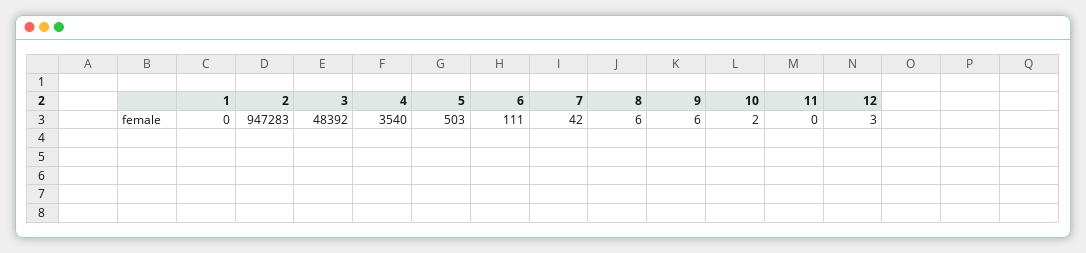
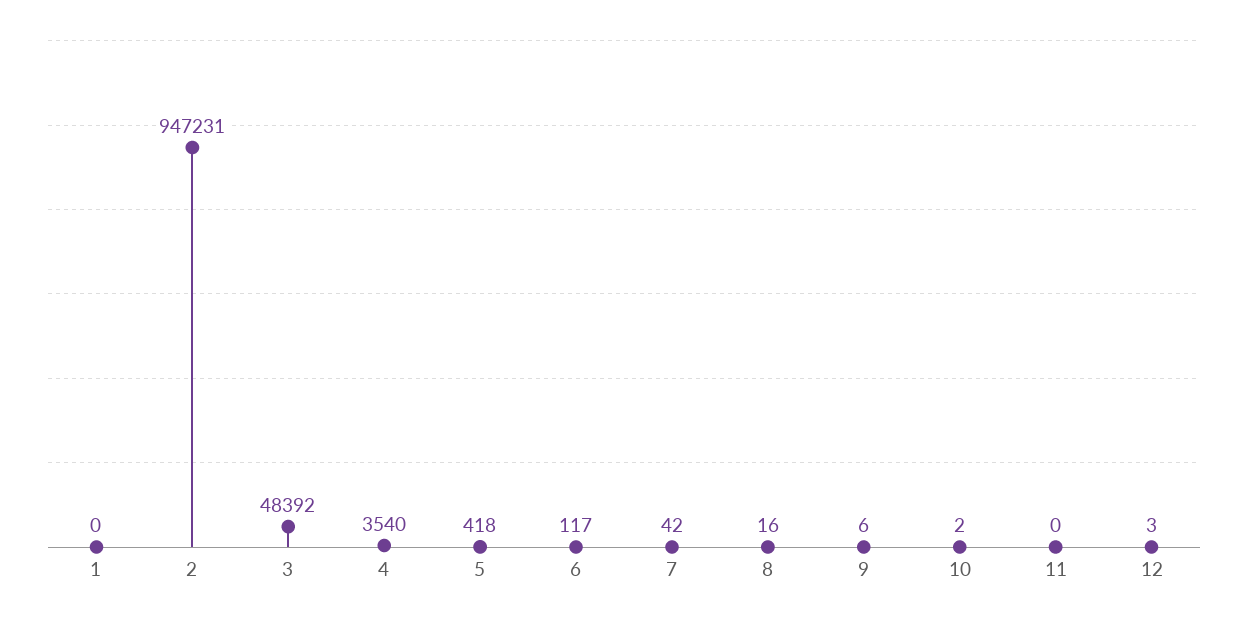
2: 947283 -> 947231
5: 503 -> 418
6: 111 -> 117
8: 6 -> 16

